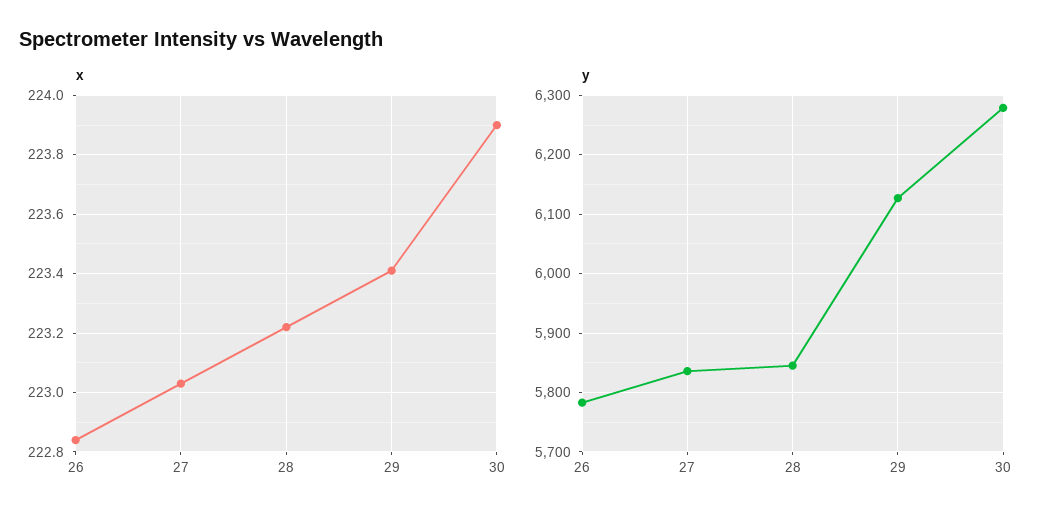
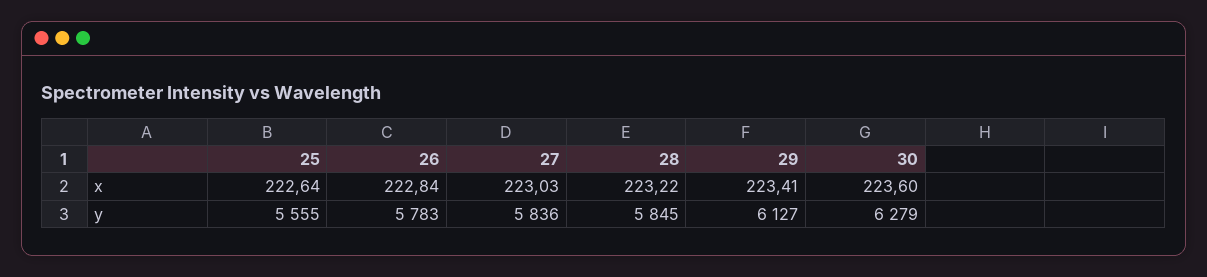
x, 30: 223.9 -> 223.6
x, 25: none -> 222.64
y, 25: none -> 5555

